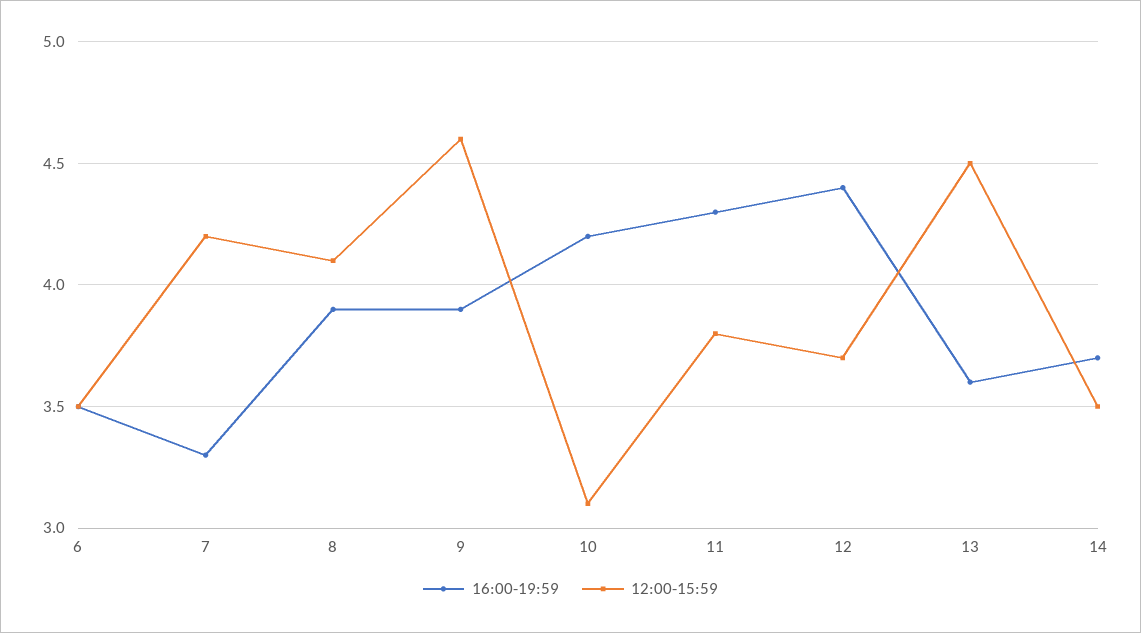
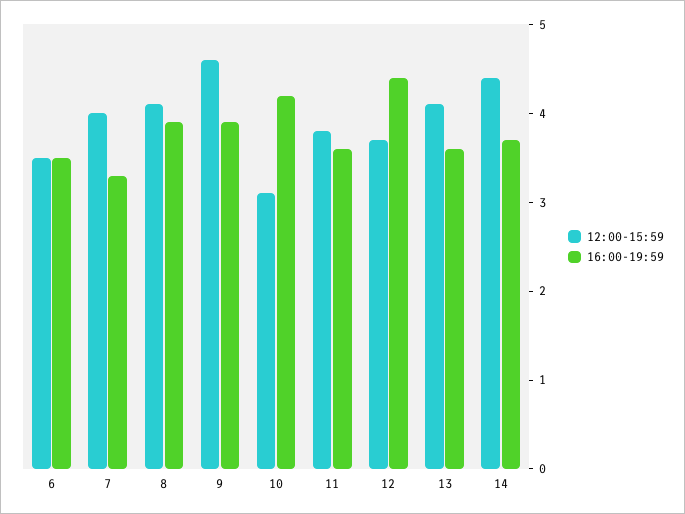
12:00-15:59, 7: 4.2 -> 4
16:00-19:59, 11: 4.3 -> 3.6
12:00-15:59, 13: 4.5 -> 4.1
12:00-15:59, 14: 3.5 -> 4.4

